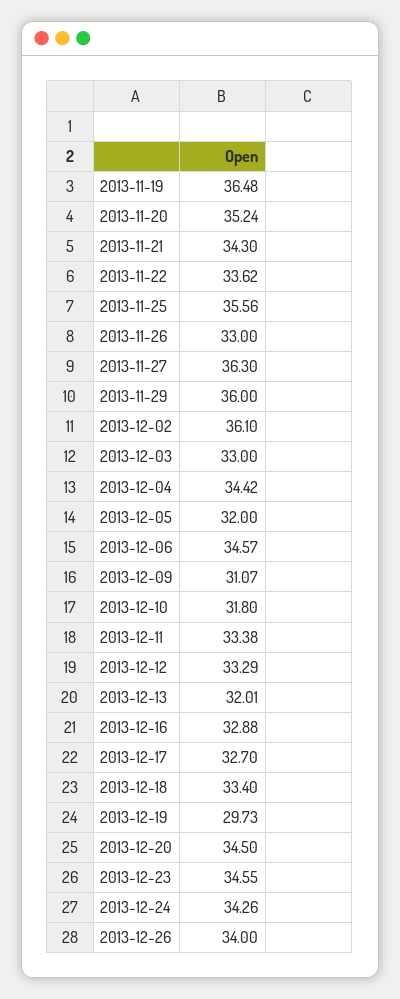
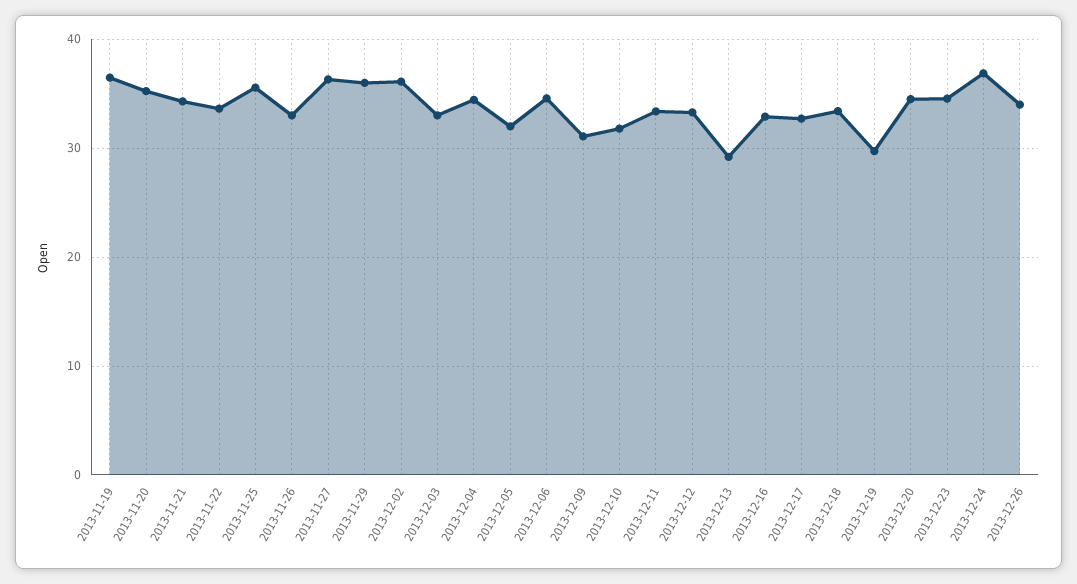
2013-12-13: 32.01 -> 29
2013-12-24: 34.26 -> 37

